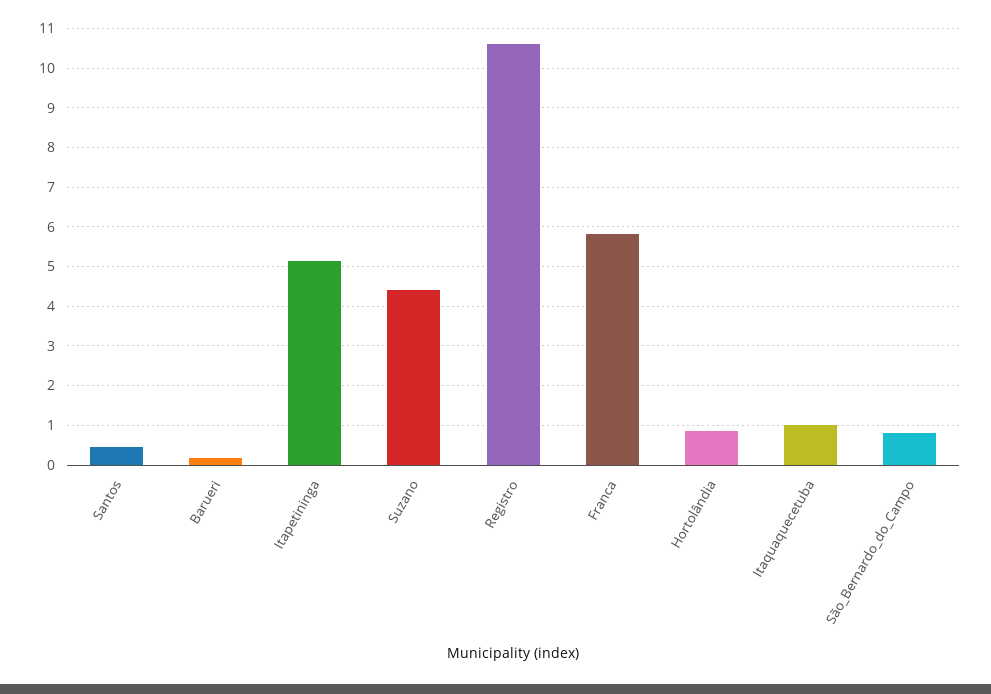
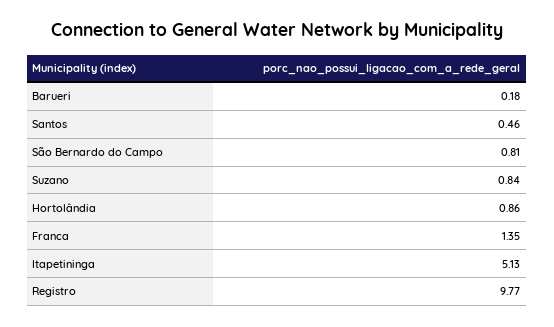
Suzano: 4.4 -> 0.84
Registro: 10.6 -> 9.77
Franca: 5.8 -> 1.35
Itaquaquecetuba: 1 -> none

